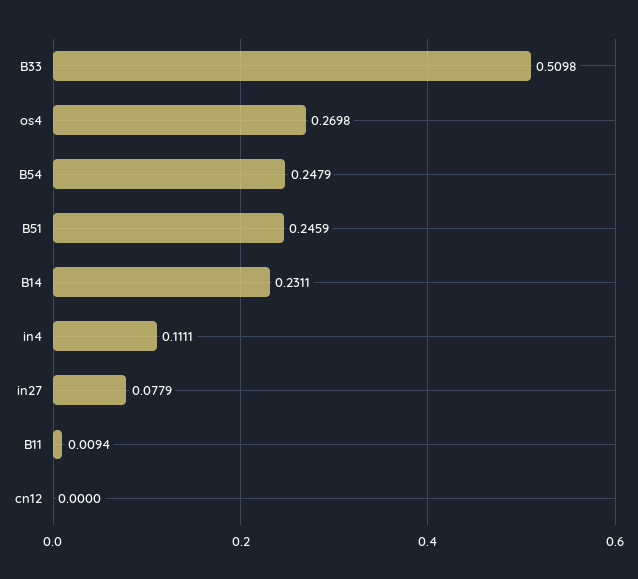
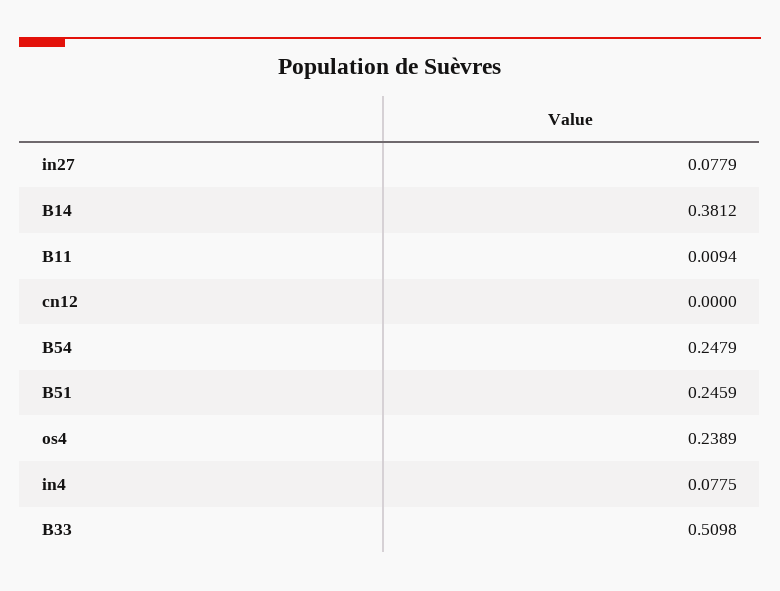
os4: 0.2698 -> 0.2389
B14: 0.2311 -> 0.3812
in4: 0.1111 -> 0.0775

